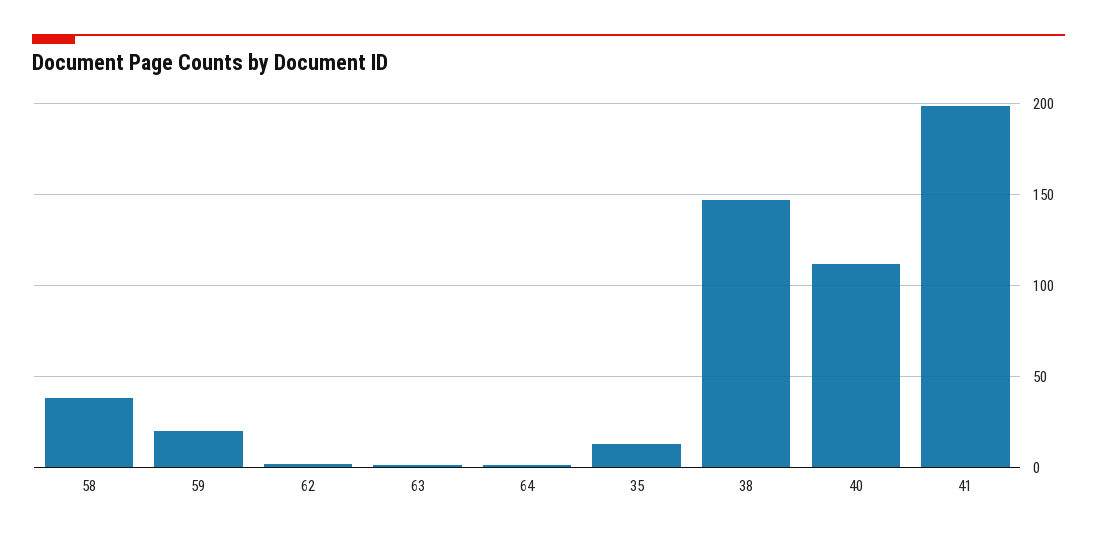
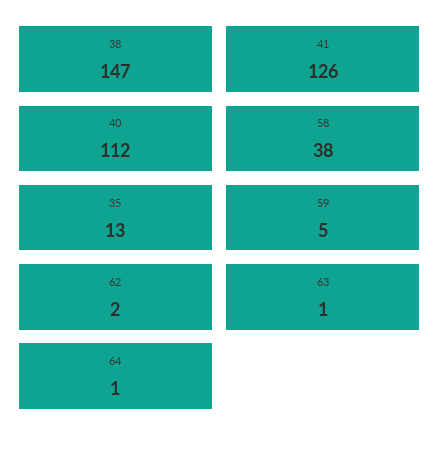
59: 20 -> 5
41: 200 -> 126

